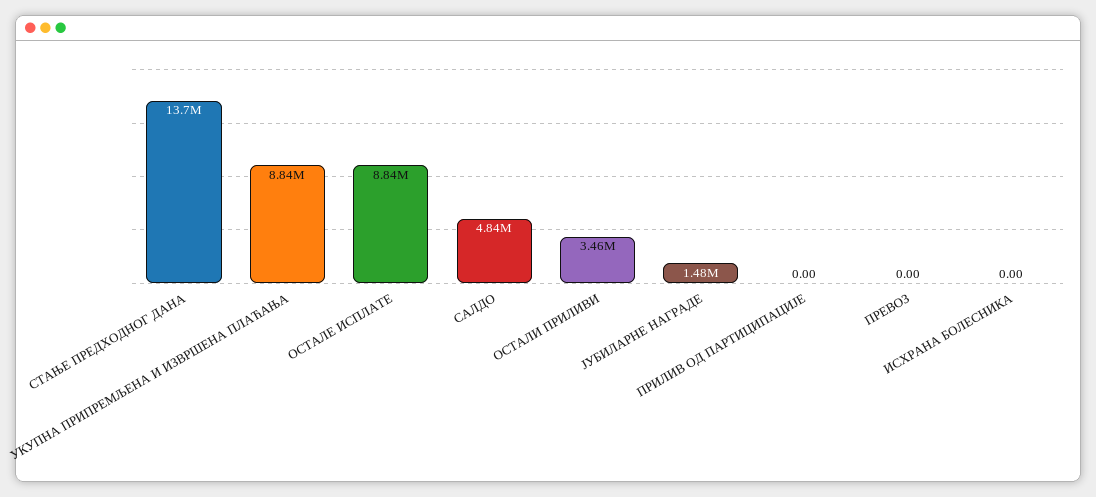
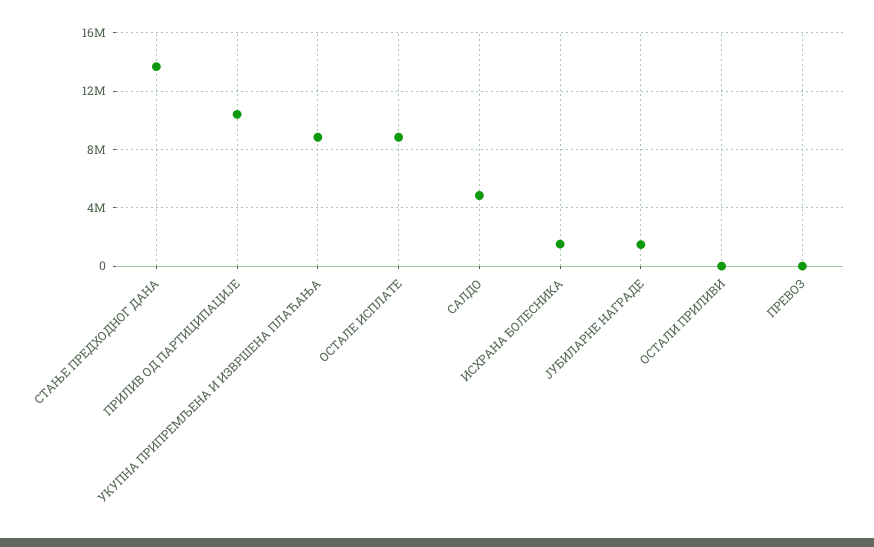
ОСТАЛИ ПРИЛИВИ: 3460000 -> 0
ПРИЛИВ ОД ПАРТИЦИПАЦИЈЕ: 0 -> 10500000
ИСХРАНА БОЛЕСНИКА: 0 -> 1500000

